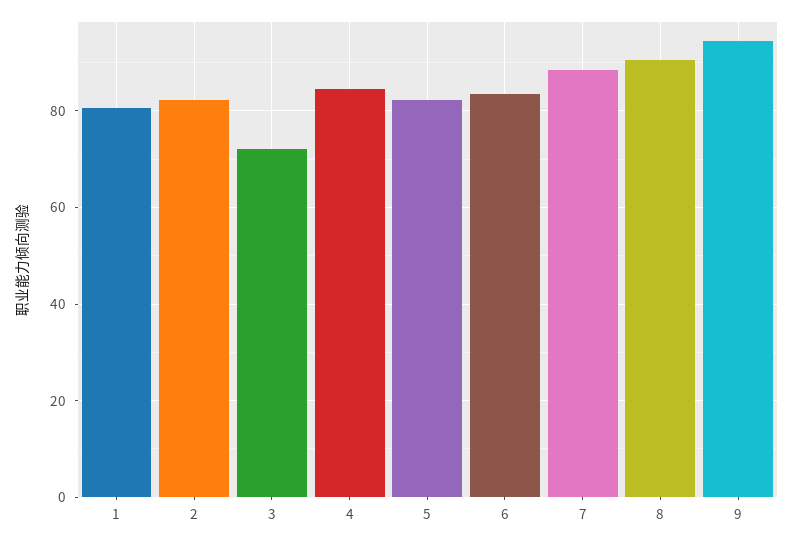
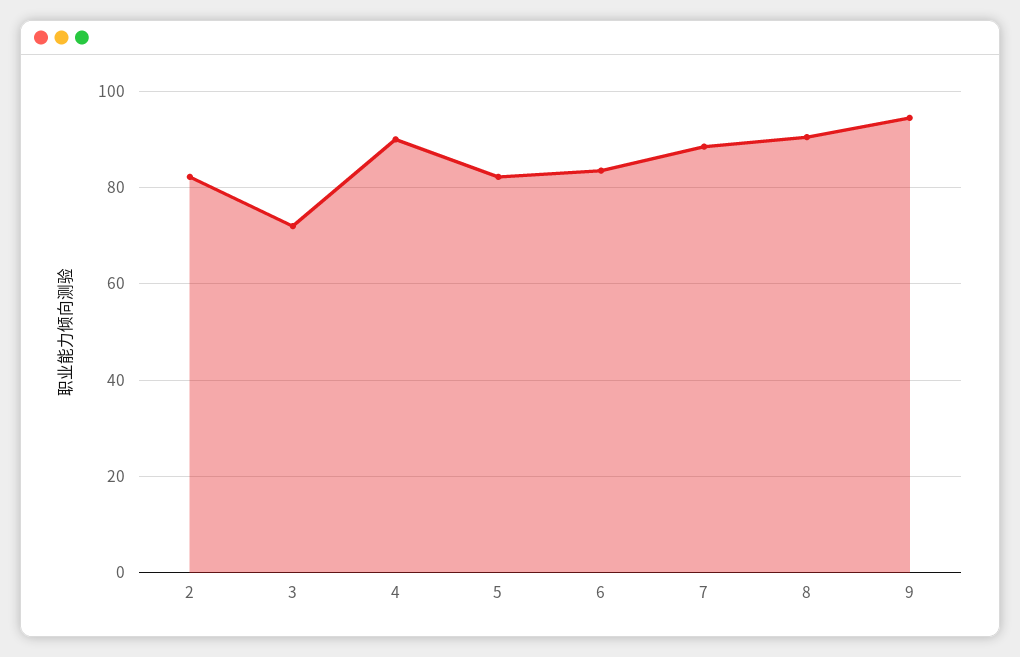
1: 80 -> none
4: 84 -> 90

